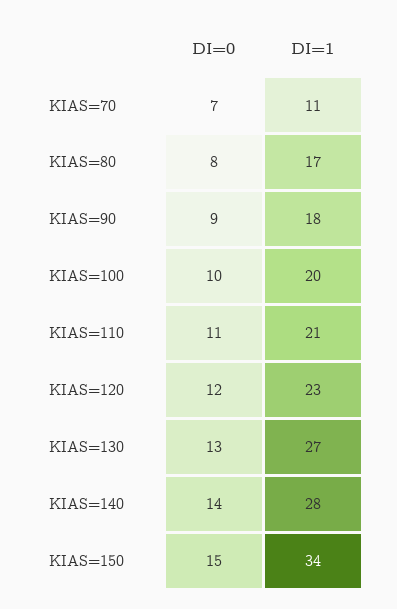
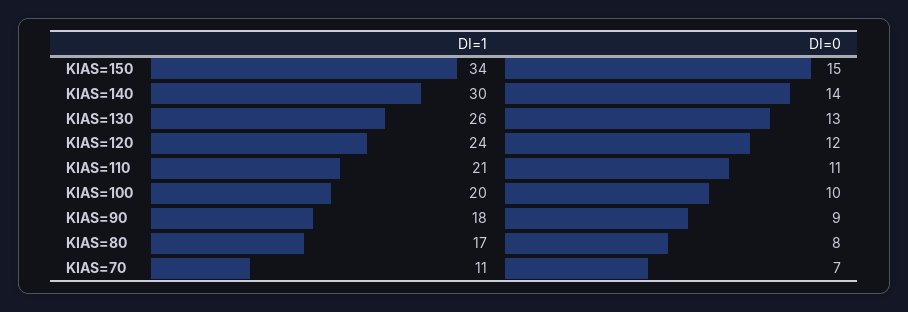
DI=1, KIAS=120: 23 -> 24
DI=1, KIAS=130: 27 -> 26
DI=1, KIAS=140: 28 -> 30

